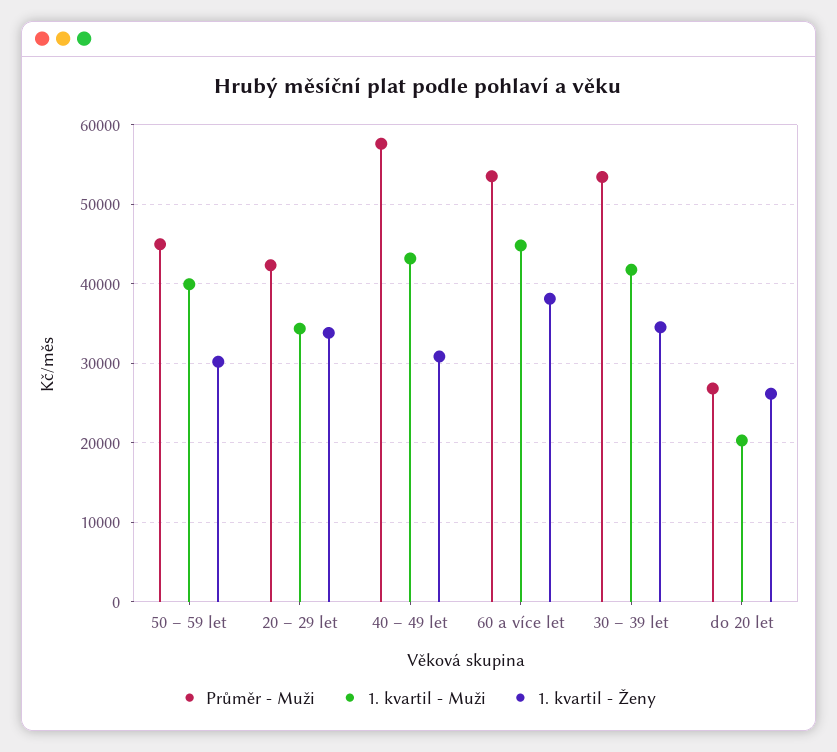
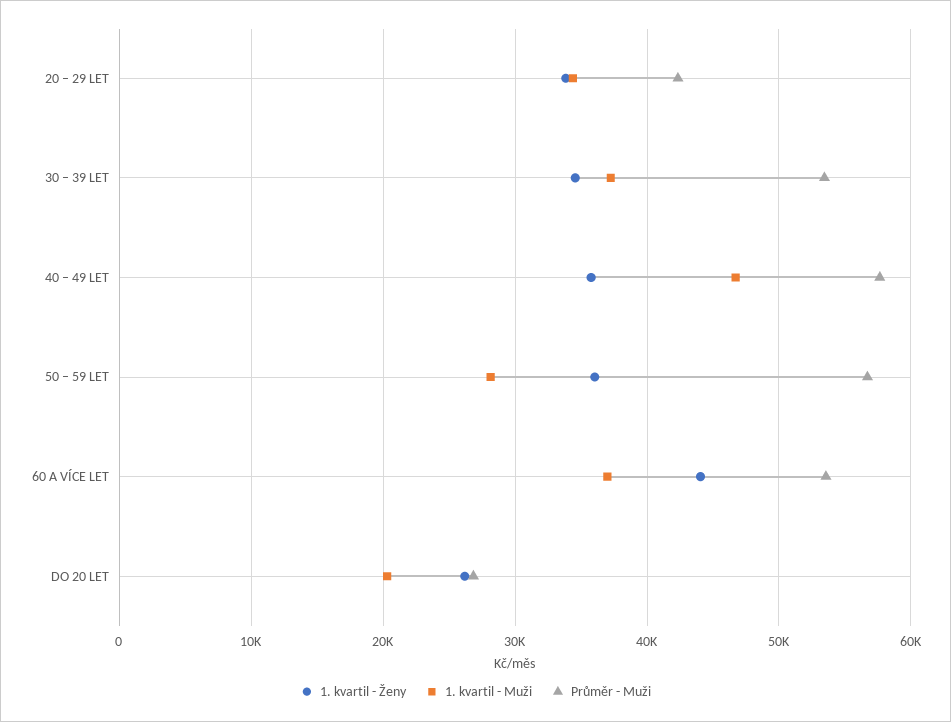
Průměr - Muži, 50 – 59 let: 45000 -> 57000
1. kvartil - Muži, 50 – 59 let: 40000 -> 28000
1. kvartil - Ženy, 50 – 59 let: 30000 -> 36000
1. kvartil - Muži, 40 – 49 let: 43000 -> 47000
1. kvartil - Ženy, 40 – 49 let: 31000 -> 36000
1. kvartil - Muži, 60 a více let: 45000 -> 37000
1. kvartil - Ženy, 60 a více let: 38000 -> 44000
1. kvartil - Muži, 30 – 39 let: 42000 -> 37000

